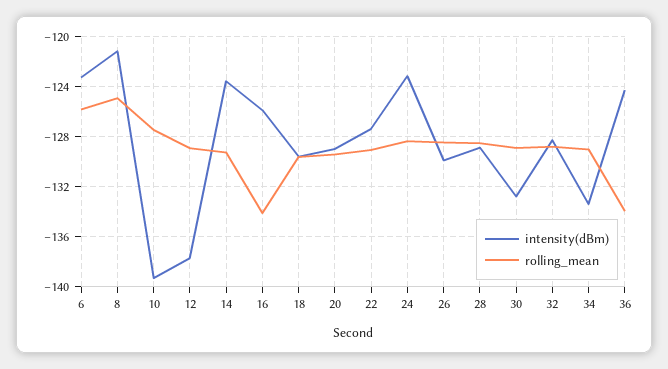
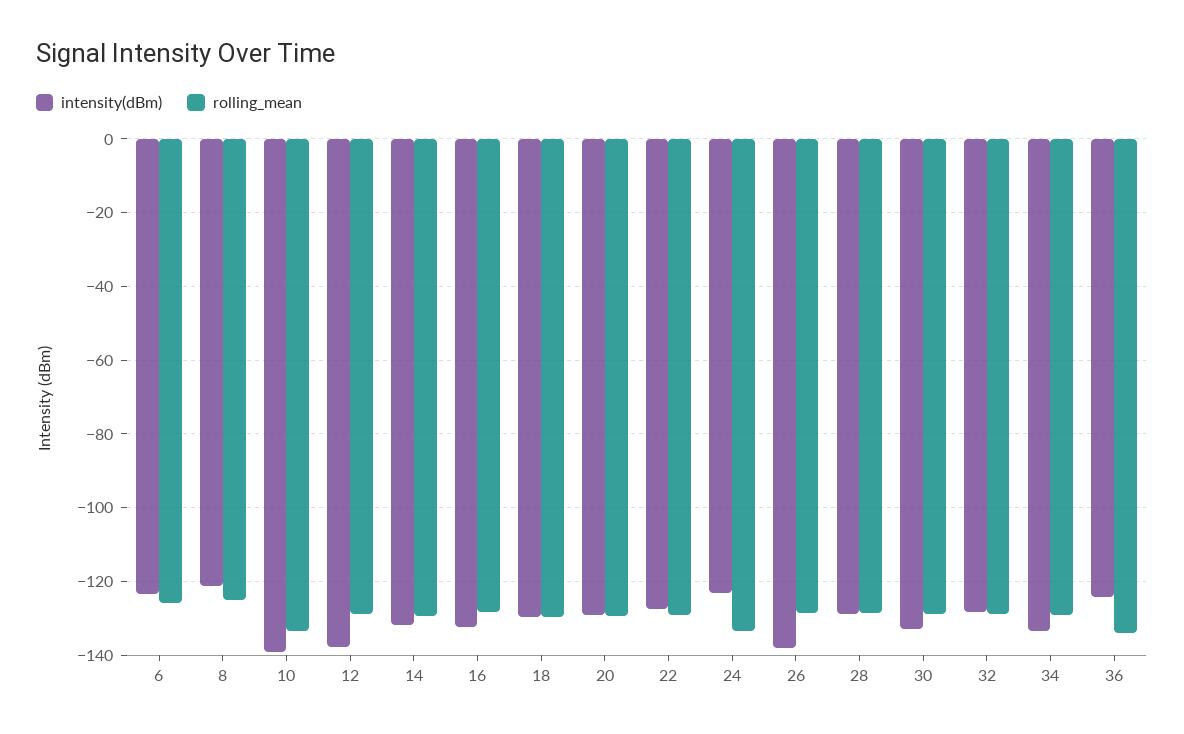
rolling_mean, 10: -127.5 -> -134
intensity(dBm), 14: -123.5 -> -132
intensity(dBm), 16: -126 -> -132
rolling_mean, 16: -134 -> -128
rolling_mean, 24: -128.5 -> -134
intensity(dBm), 26: -130 -> -138

